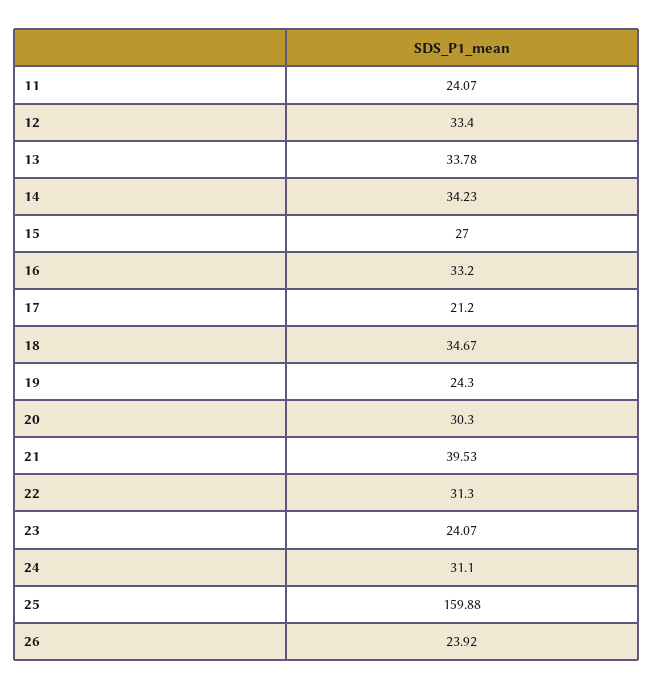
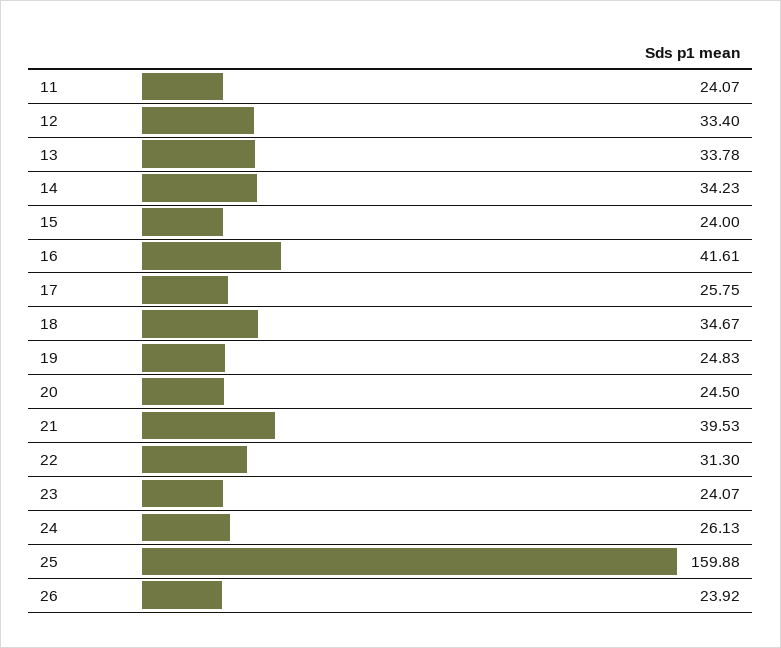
15: 27 -> 24
16: 33.2 -> 41.61
17: 21.2 -> 25.75
19: 24.3 -> 24.83
20: 30.3 -> 24.5
24: 31.1 -> 26.13

